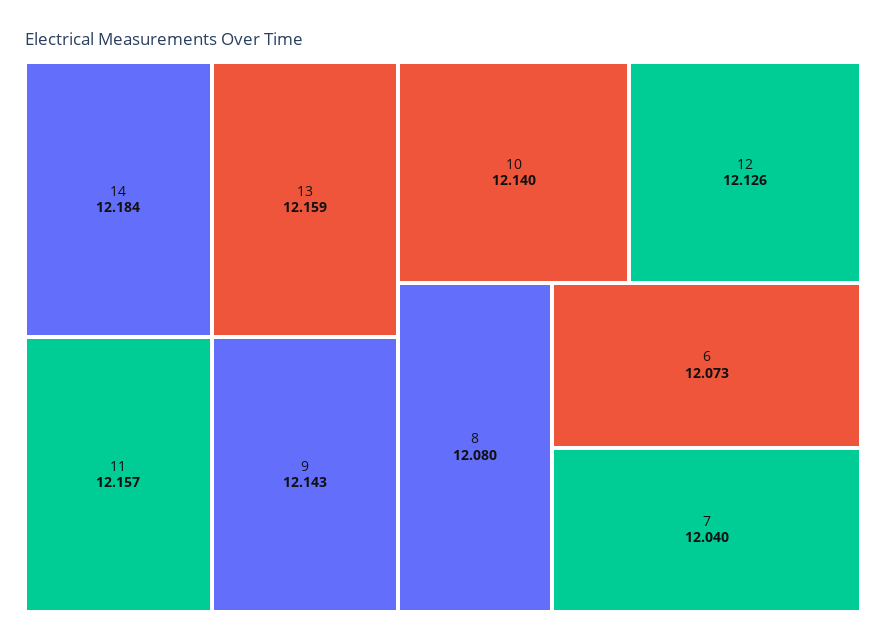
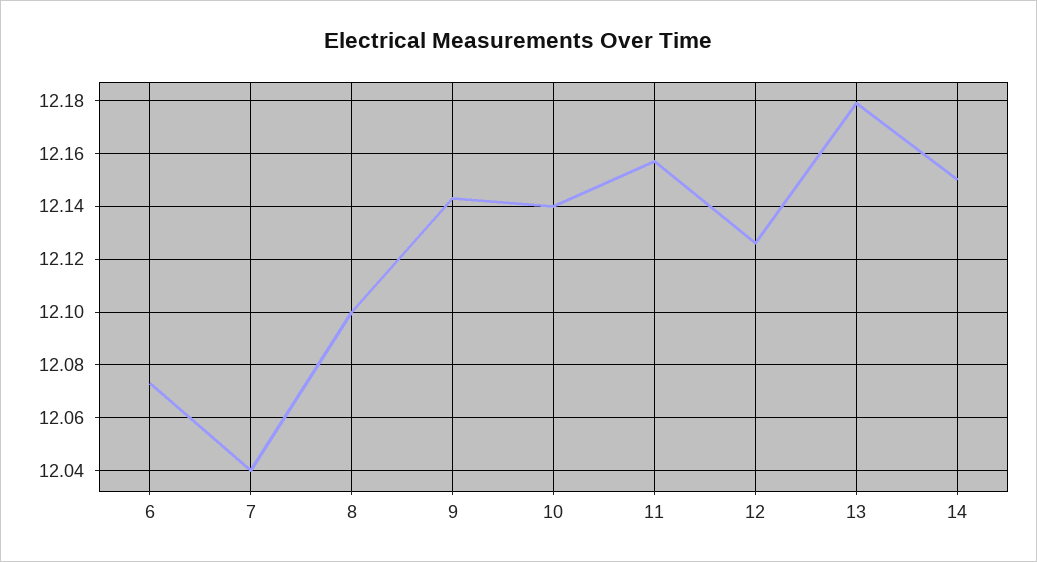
14: 12.184 -> 12.15
13: 12.159 -> 12.18
8: 12.08 -> 12.1

